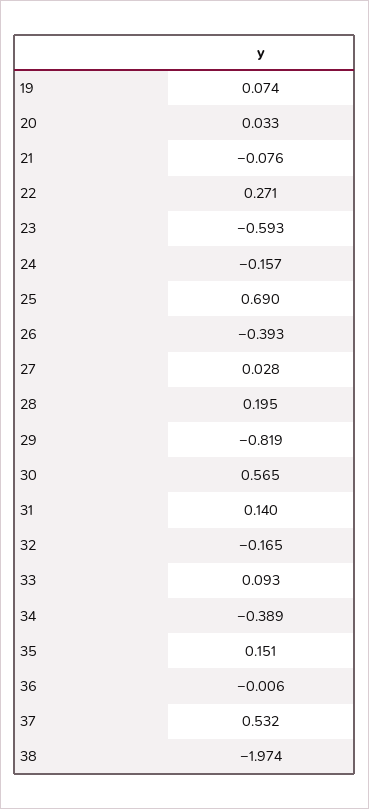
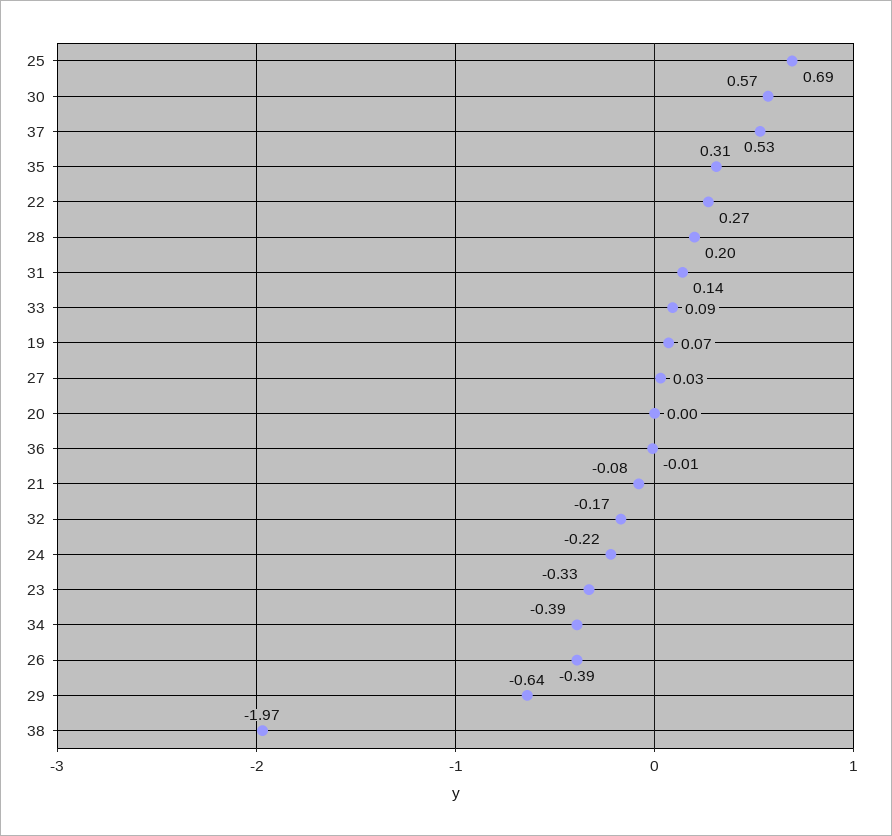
20: 0.033 -> 0
23: -0.593 -> -0.33
24: -0.157 -> -0.22
29: -0.819 -> -0.64
35: 0.151 -> 0.31

